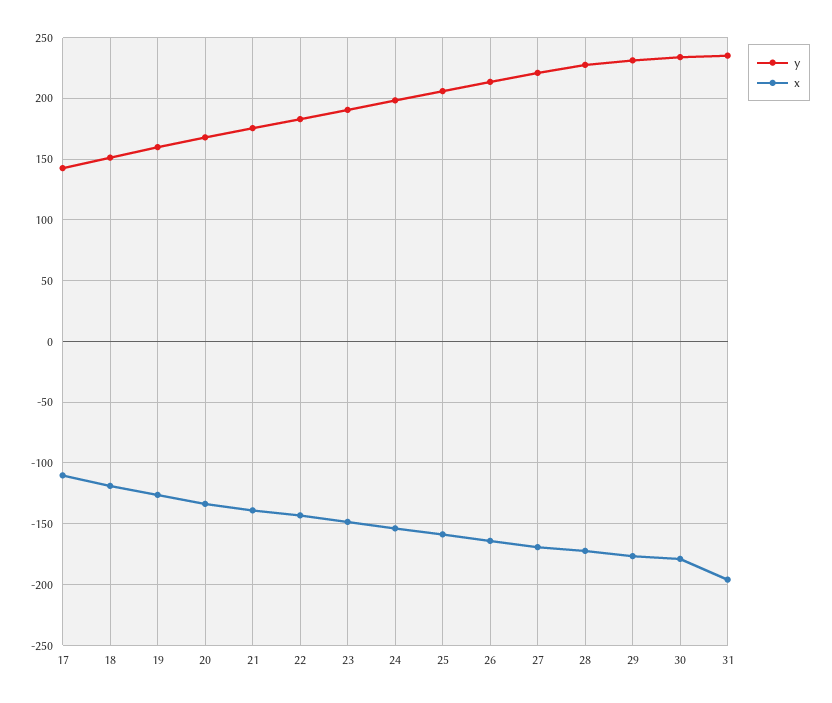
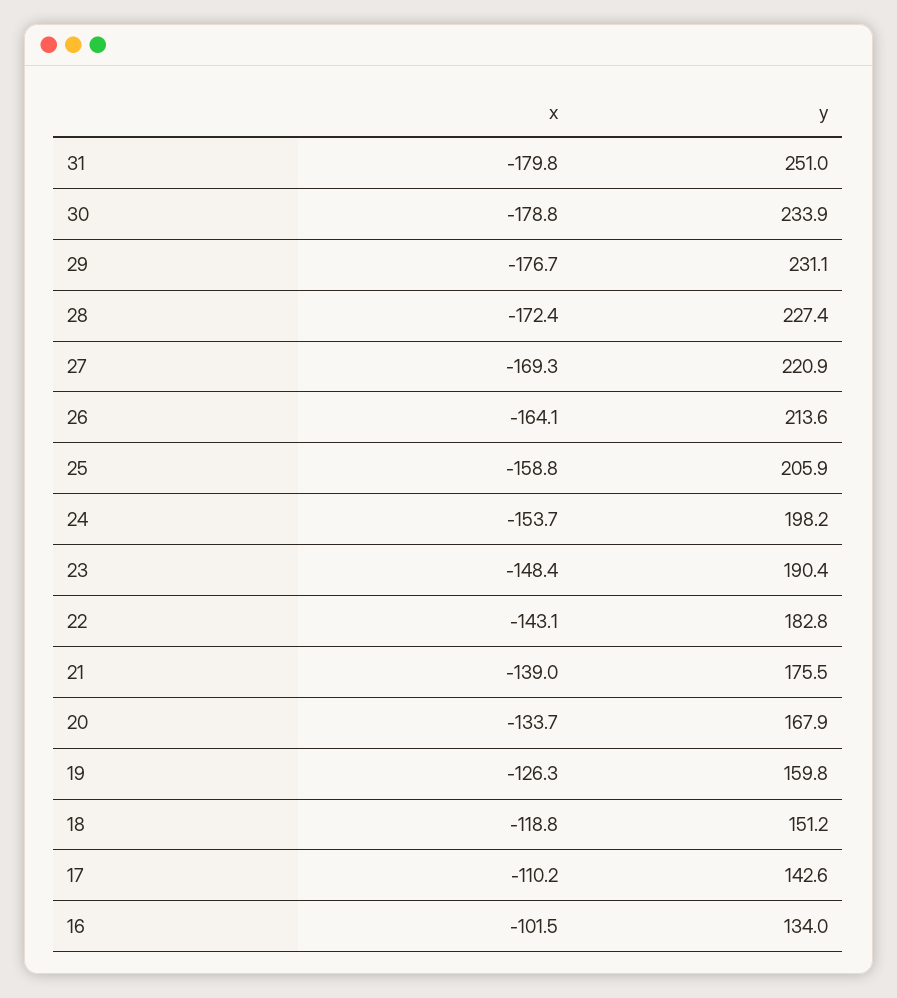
y, 31: 235 -> 251
x, 31: -195 -> -179.8
x, 16: none -> -101.5
y, 16: none -> 134

